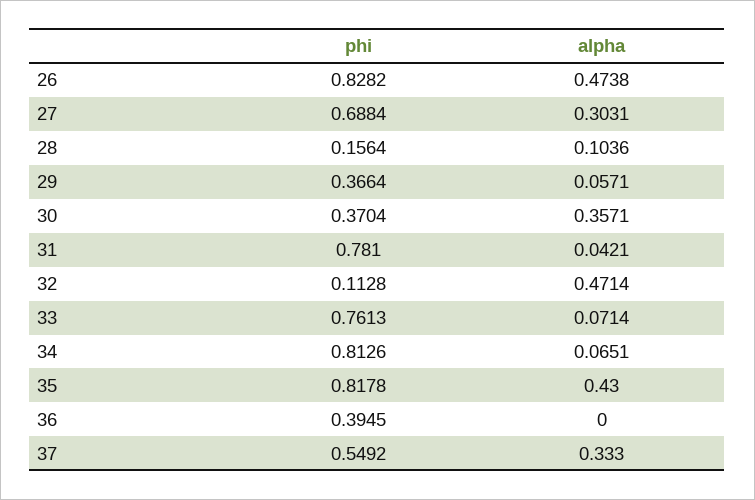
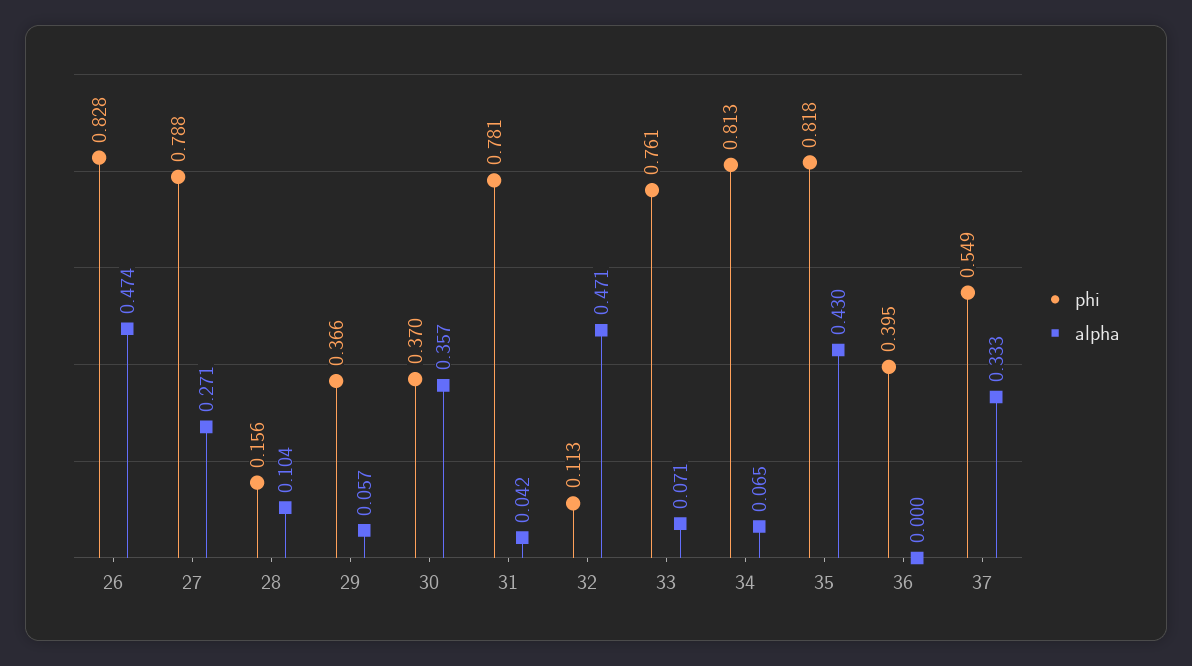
phi, 27: 0.6884 -> 0.788
alpha, 27: 0.3031 -> 0.271

